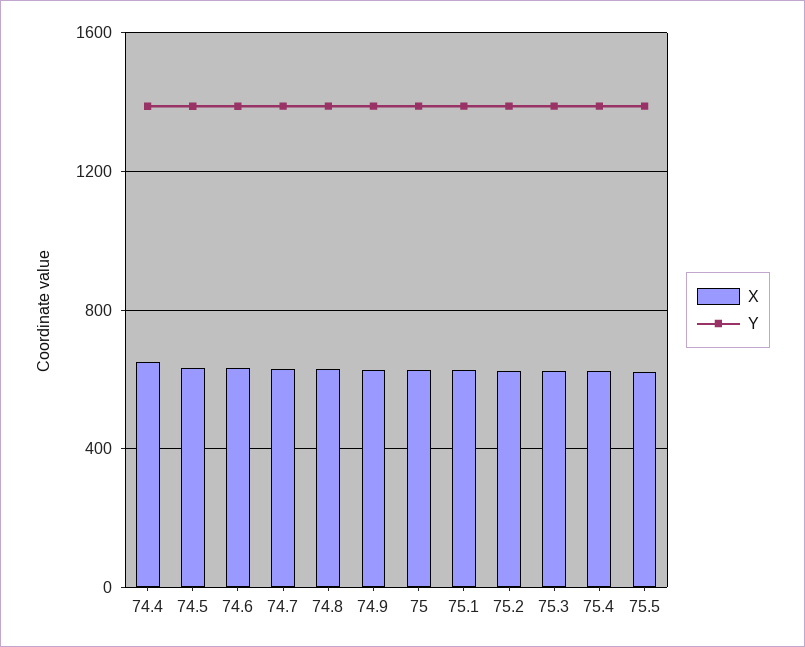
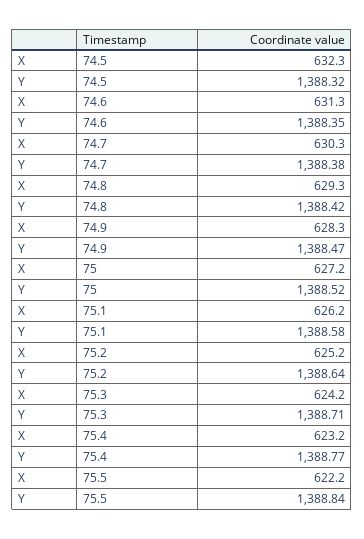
X, 74.4: 650 -> none
Y, 74.4: 1400 -> none

